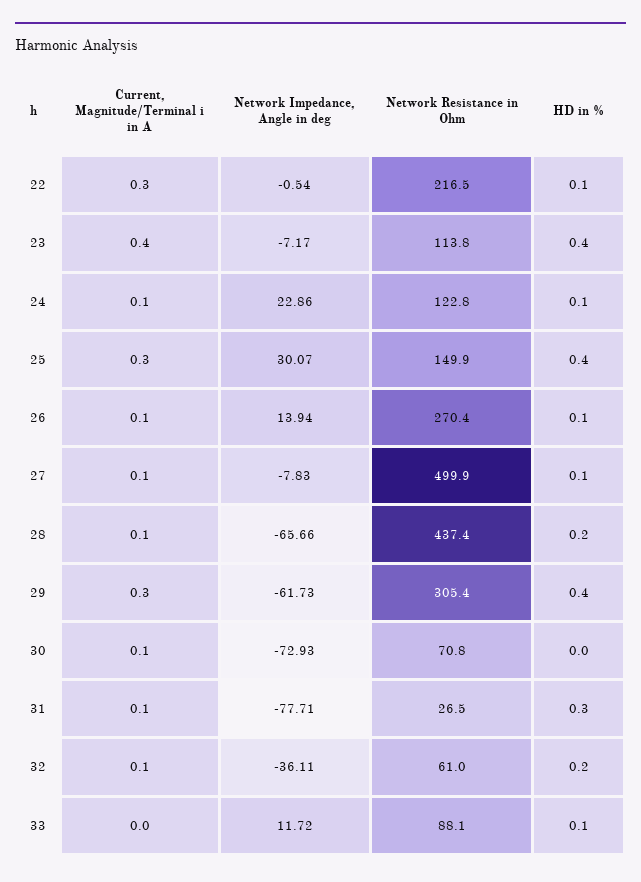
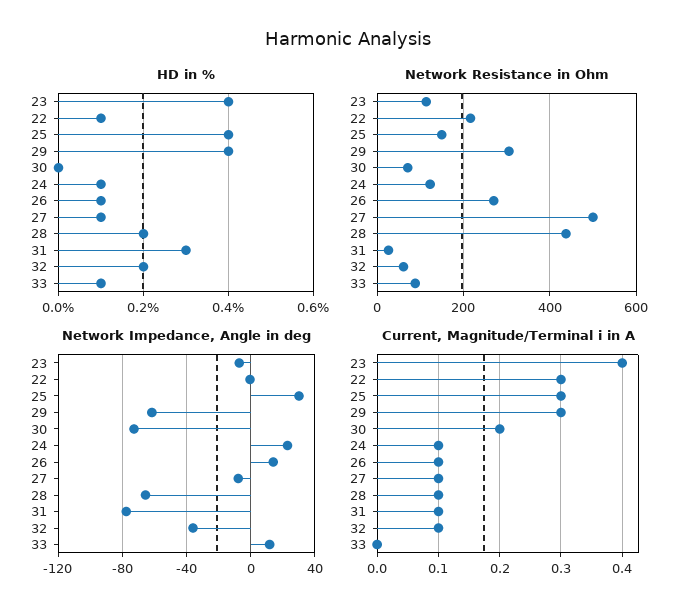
Current, Magnitude/Terminal i in A, 30: 0.1 -> 0.2

